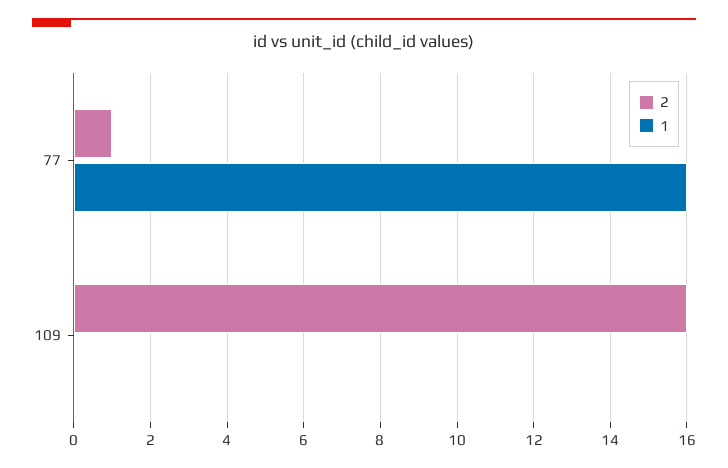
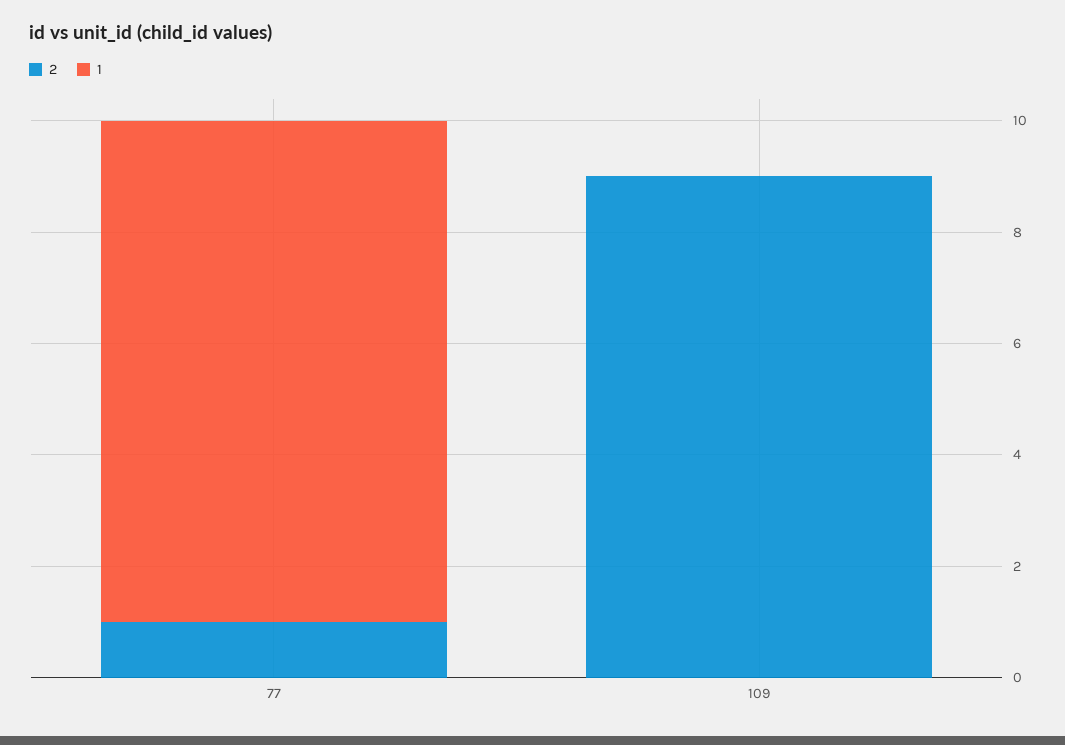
1, 77: 16 -> 9
2, 109: 16 -> 9

